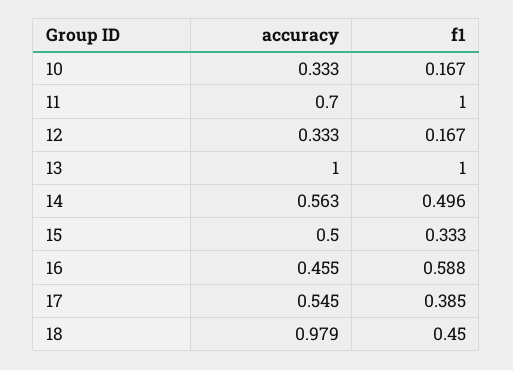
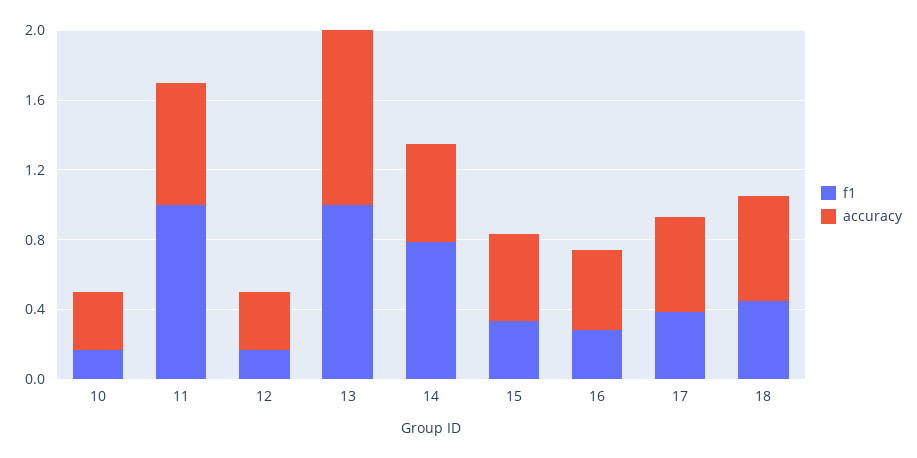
f1, 14: 0.496 -> 0.8
f1, 16: 0.588 -> 0.3
accuracy, 18: 0.979 -> 0.6

